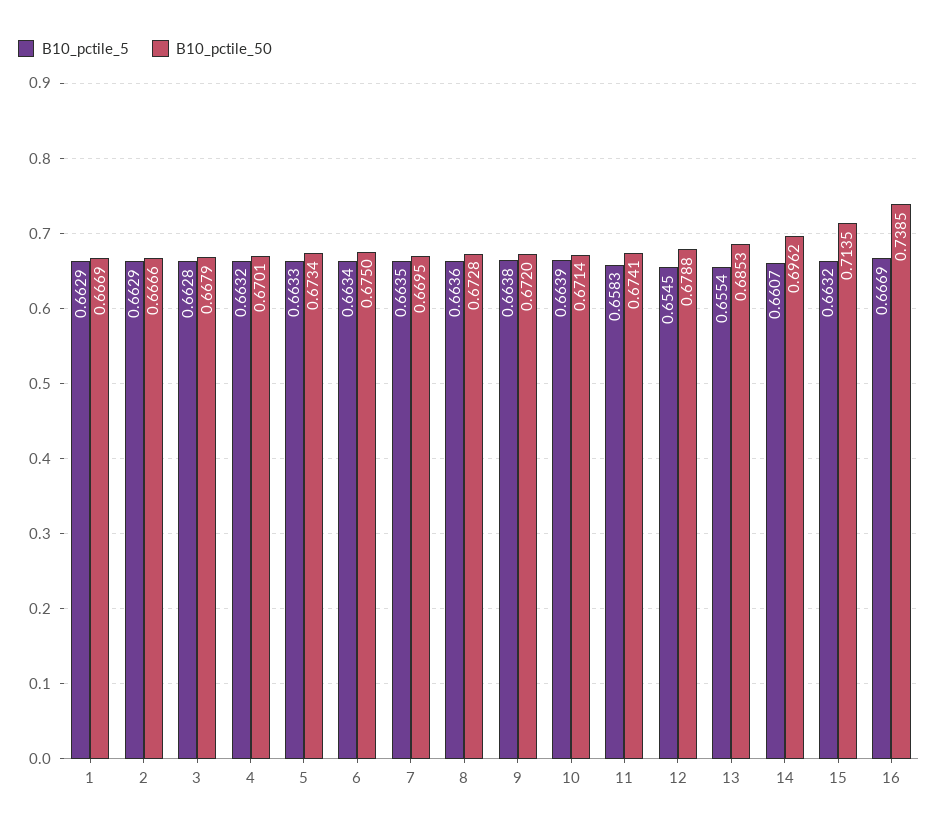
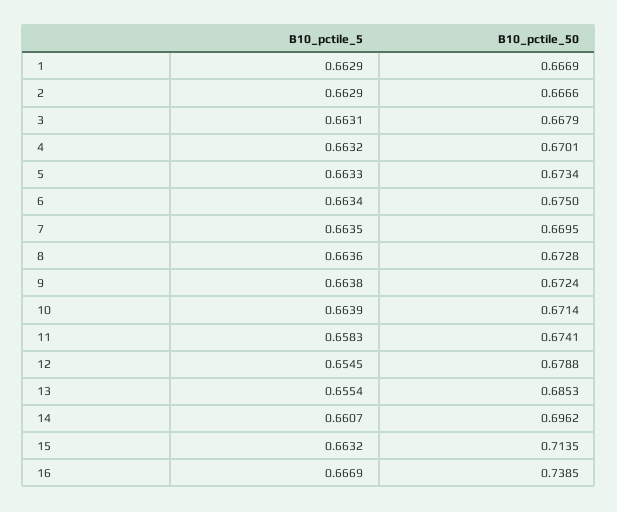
B10_pctile_5, 3: 0.6628 -> 0.6631
B10_pctile_50, 9: 0.672 -> 0.6724

